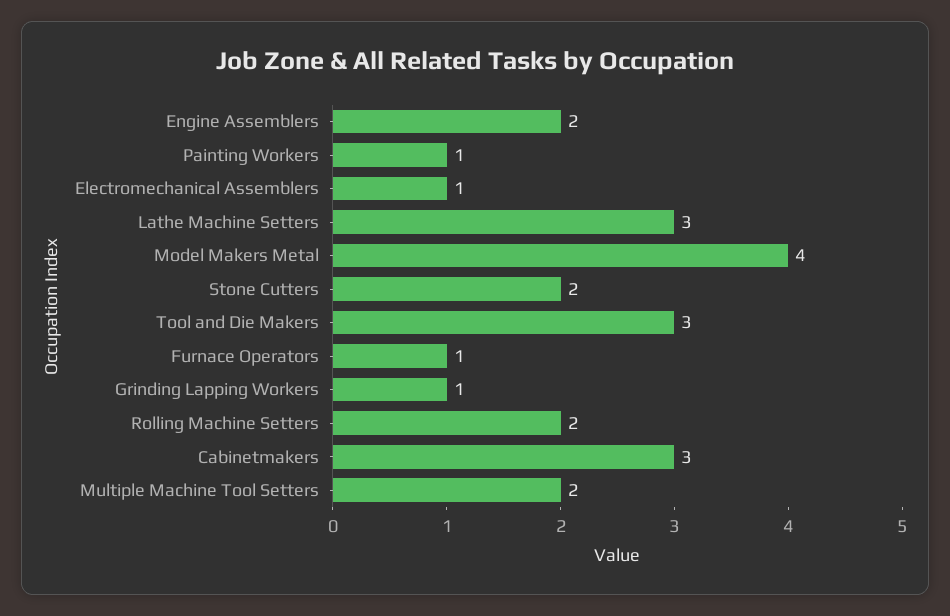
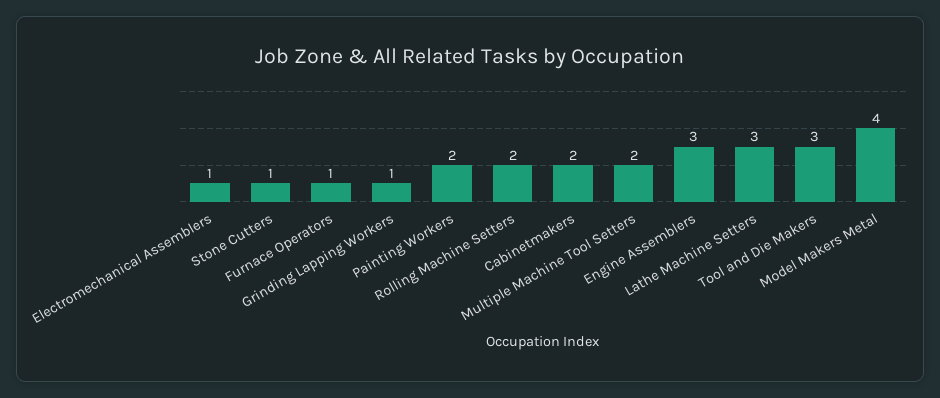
Engine Assemblers: 2 -> 3
Painting Workers: 1 -> 2
Stone Cutters: 2 -> 1
Cabinetmakers: 3 -> 2

